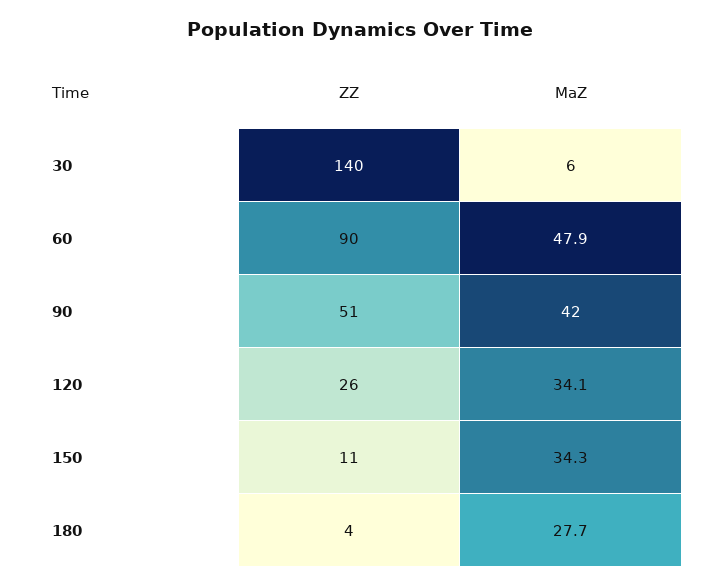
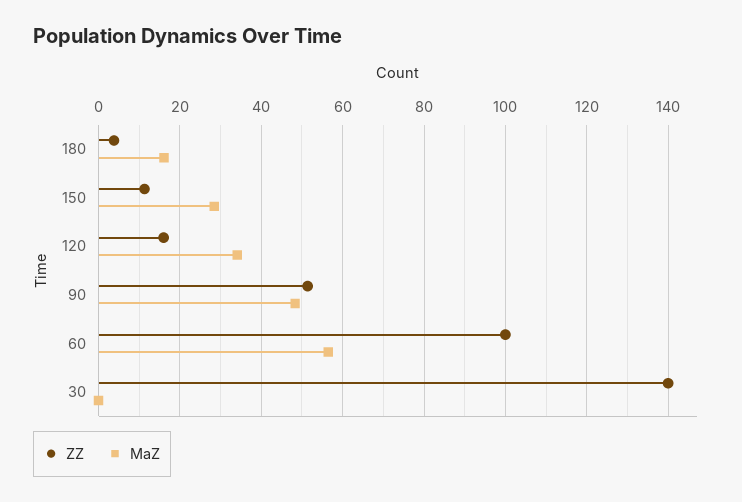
MaZ, 30: 6 -> 0
ZZ, 60: 90 -> 100
MaZ, 60: 47.9 -> 56
MaZ, 90: 42 -> 48
ZZ, 120: 26 -> 16
MaZ, 150: 34.3 -> 28
MaZ, 180: 27.7 -> 16

